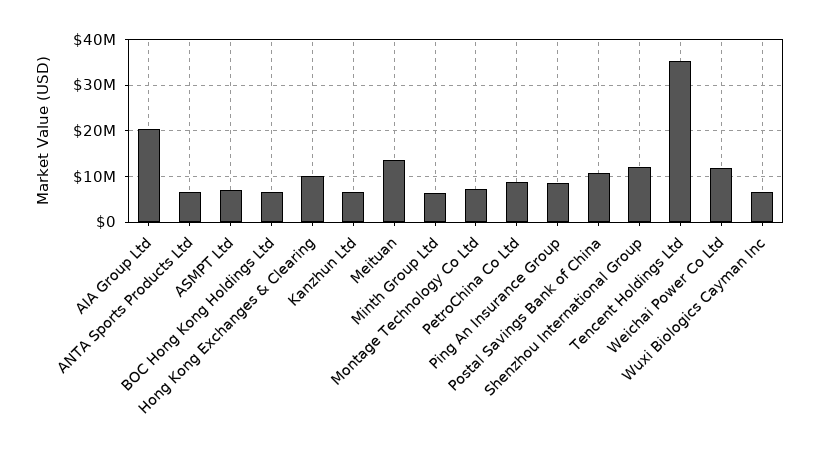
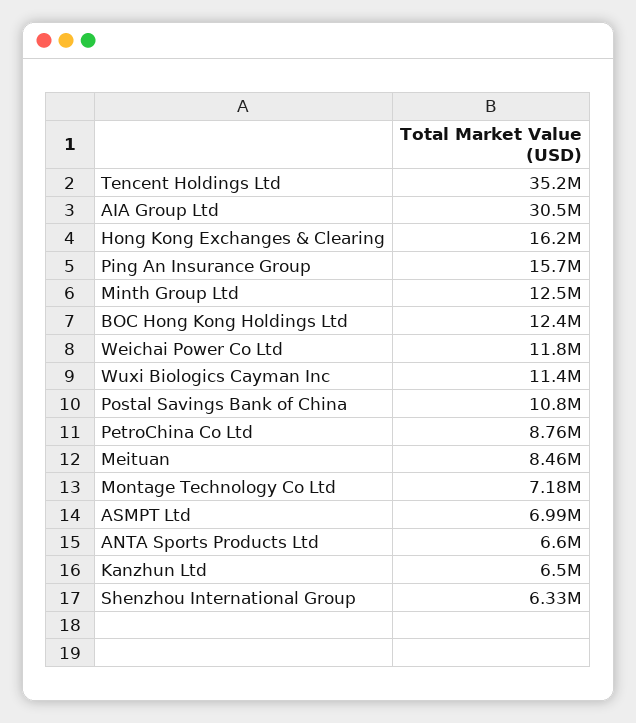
AIA Group Ltd: 20000000 -> 30500000
BOC Hong Kong Holdings Ltd: 6000000 -> 12400000
Hong Kong Exchanges & Clearing: 10000000 -> 16200000
Meituan: 14000000 -> 8460000
Minth Group Ltd: 6000000 -> 12500000
Ping An Insurance Group: 8000000 -> 15700000
Shenzhou International Group: 12000000 -> 6330000
Wuxi Biologics Cayman Inc: 6000000 -> 11400000

